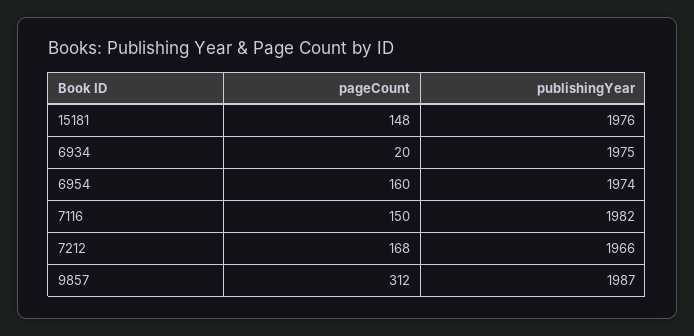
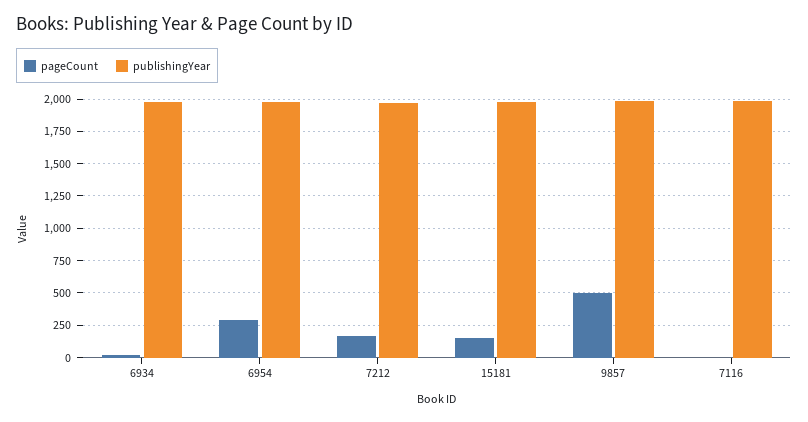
pageCount, 6954: 160 -> 300
pageCount, 7116: 150 -> 0
pageCount, 9857: 312 -> 500

